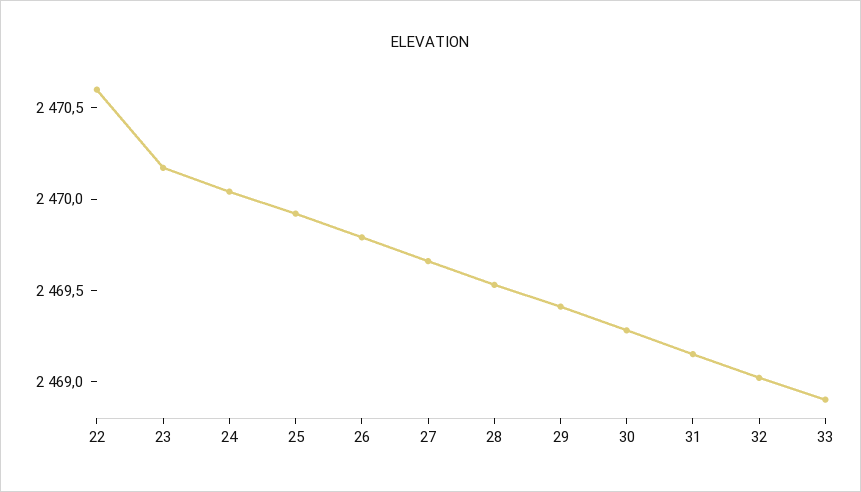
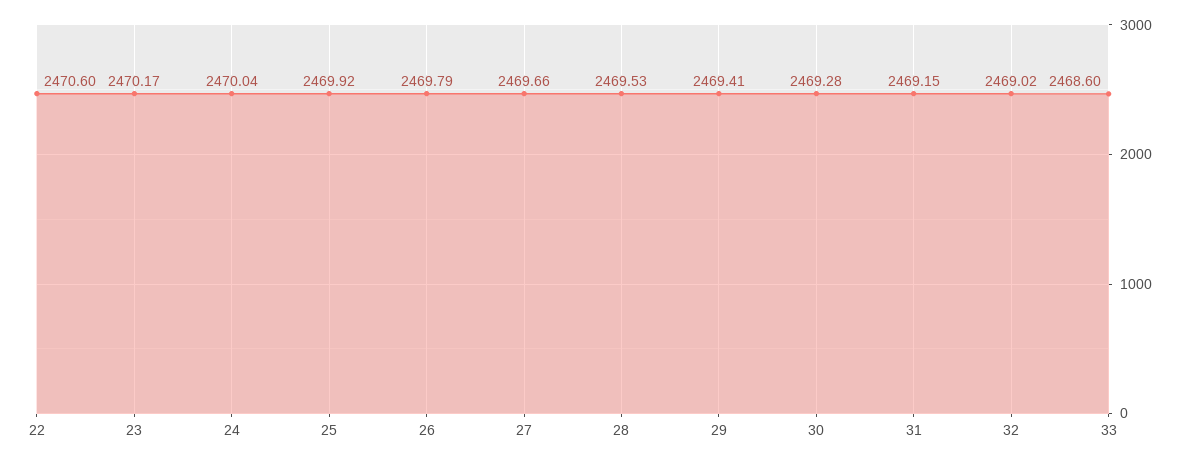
33: 2468.9 -> 2468.6

